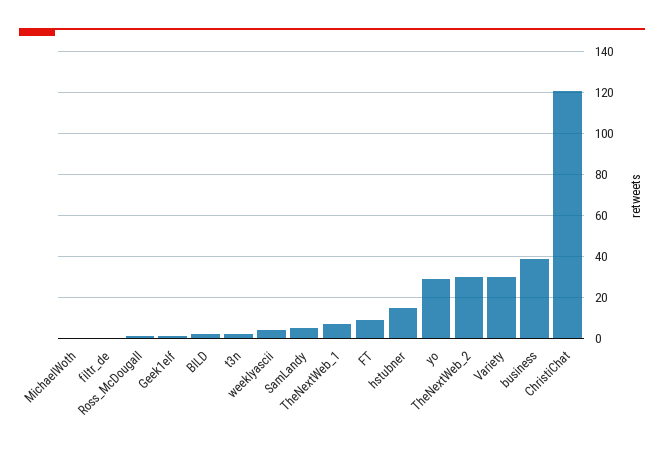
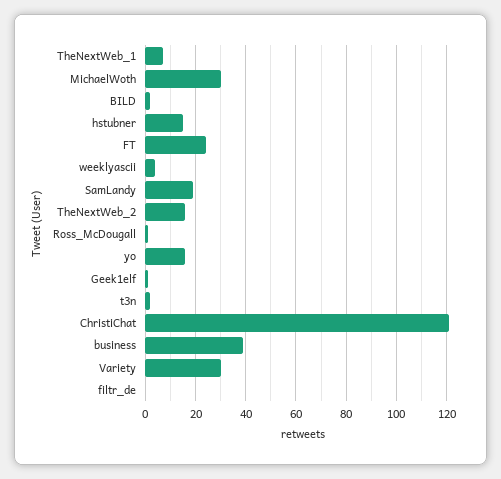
MichaelWoth: 0 -> 30
SamLandy: 5 -> 20
FT: 10 -> 25
yo: 30 -> 15
TheNextWeb_2: 30 -> 15

